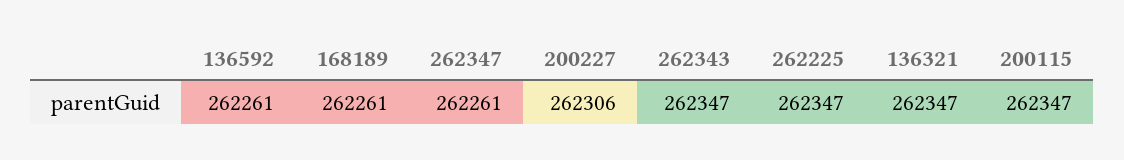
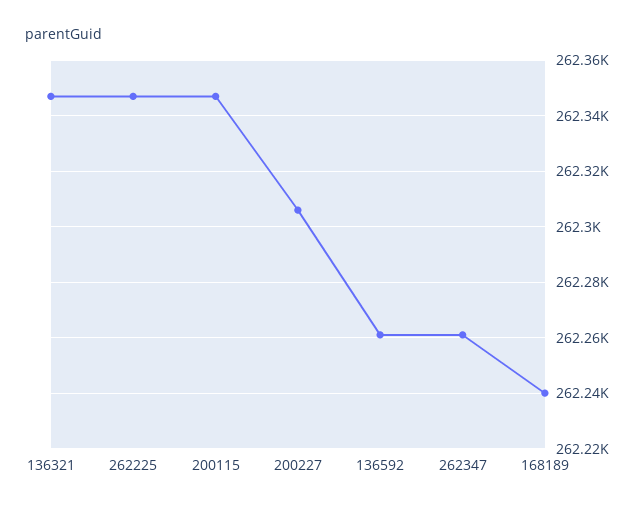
168189: 262261 -> 262240
262343: 262347 -> none

